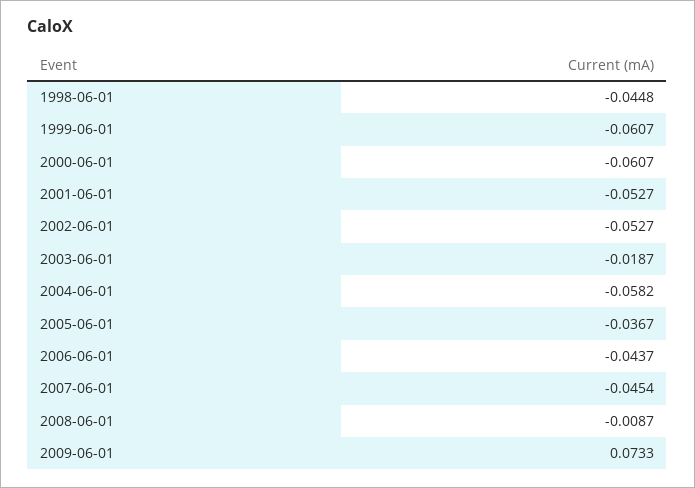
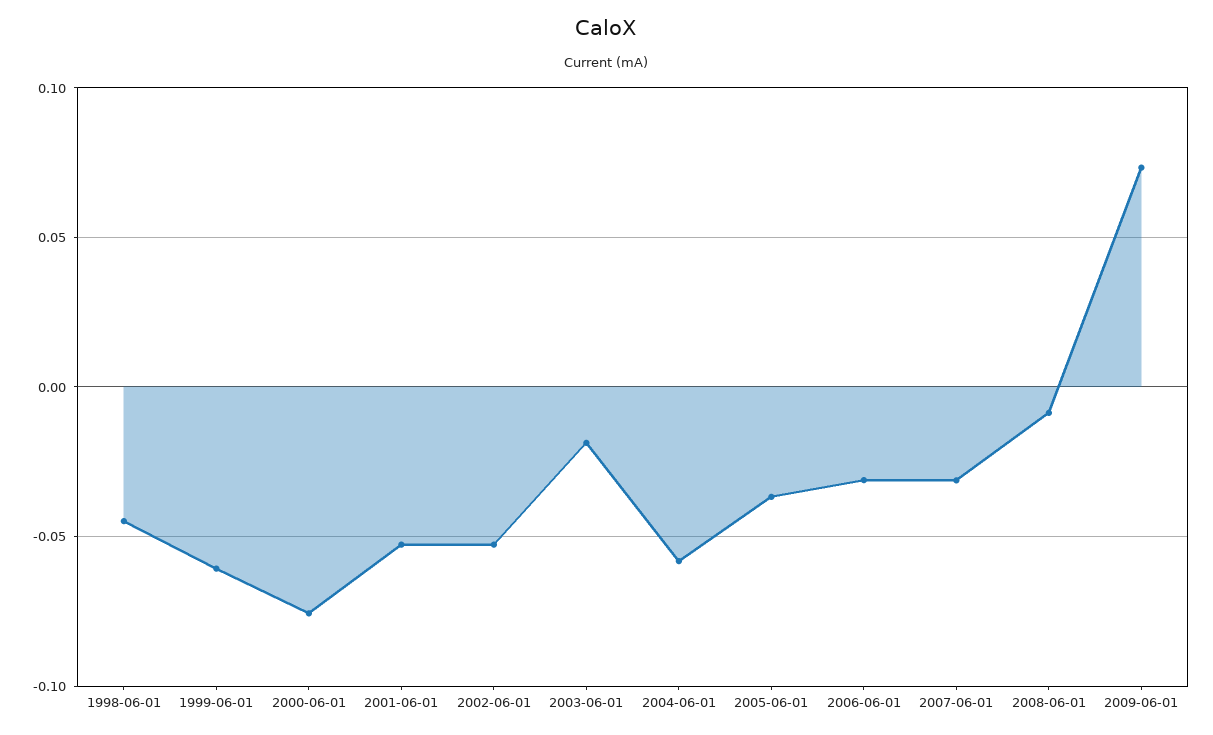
2000-06-01: -0.0607 -> -0.075
2006-06-01: -0.0437 -> -0.03
2007-06-01: -0.0454 -> -0.03

